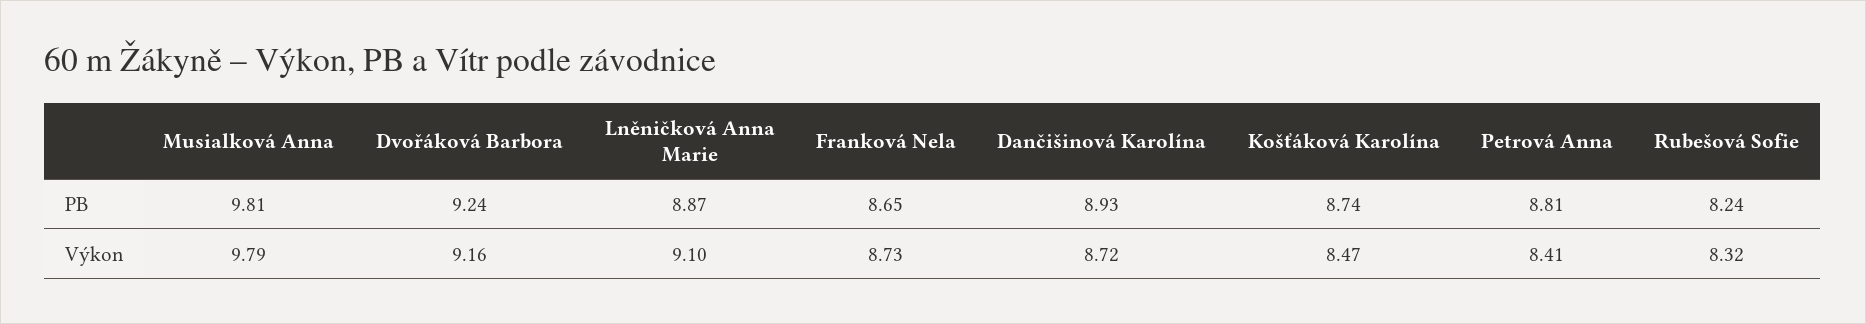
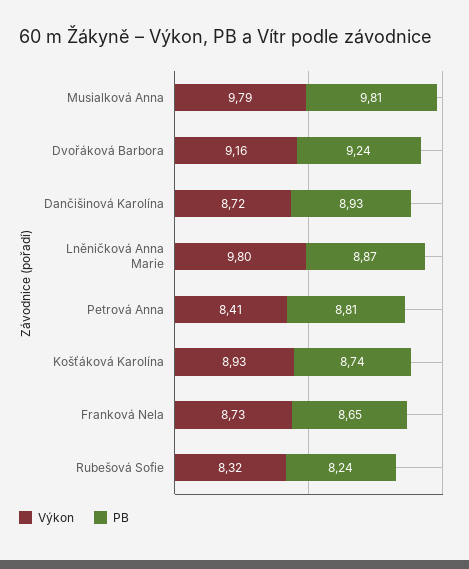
Výkon, Lněničková Anna Marie: 9.1 -> 9.8
Výkon, Košťáková Karolína: 8.47 -> 8.93

